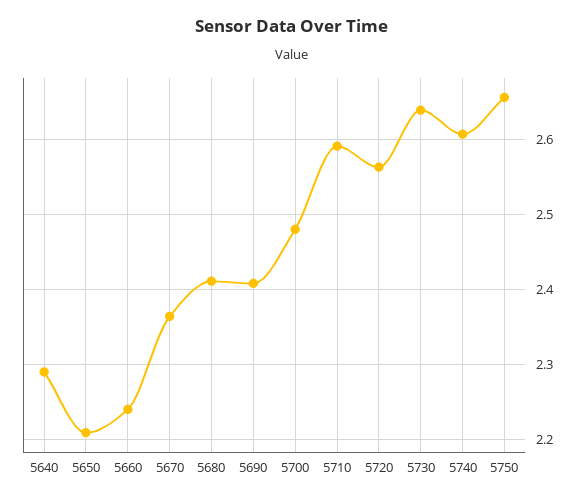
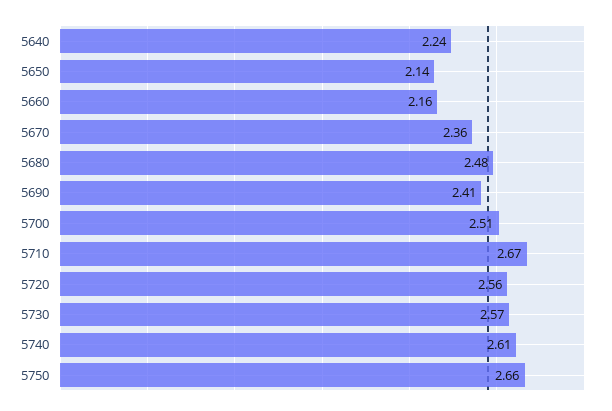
5640: 2.29 -> 2.24
5650: 2.21 -> 2.14
5660: 2.24 -> 2.16
5680: 2.41 -> 2.48
5700: 2.48 -> 2.51
5710: 2.59 -> 2.67
5730: 2.64 -> 2.57

